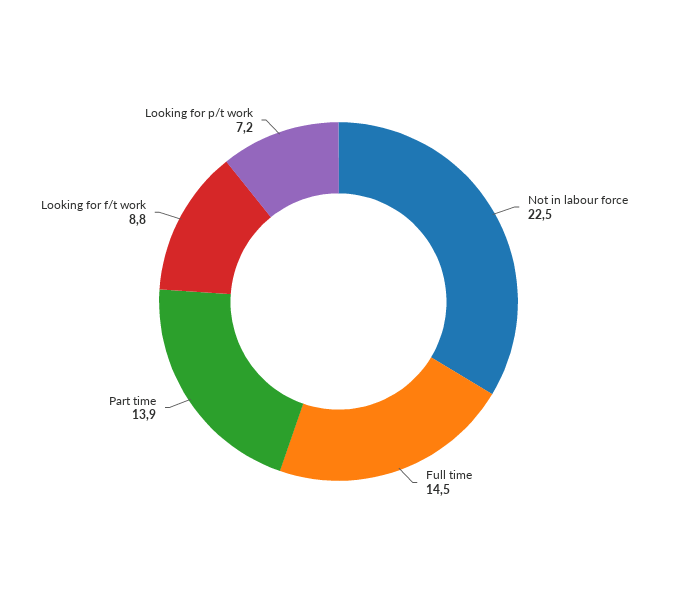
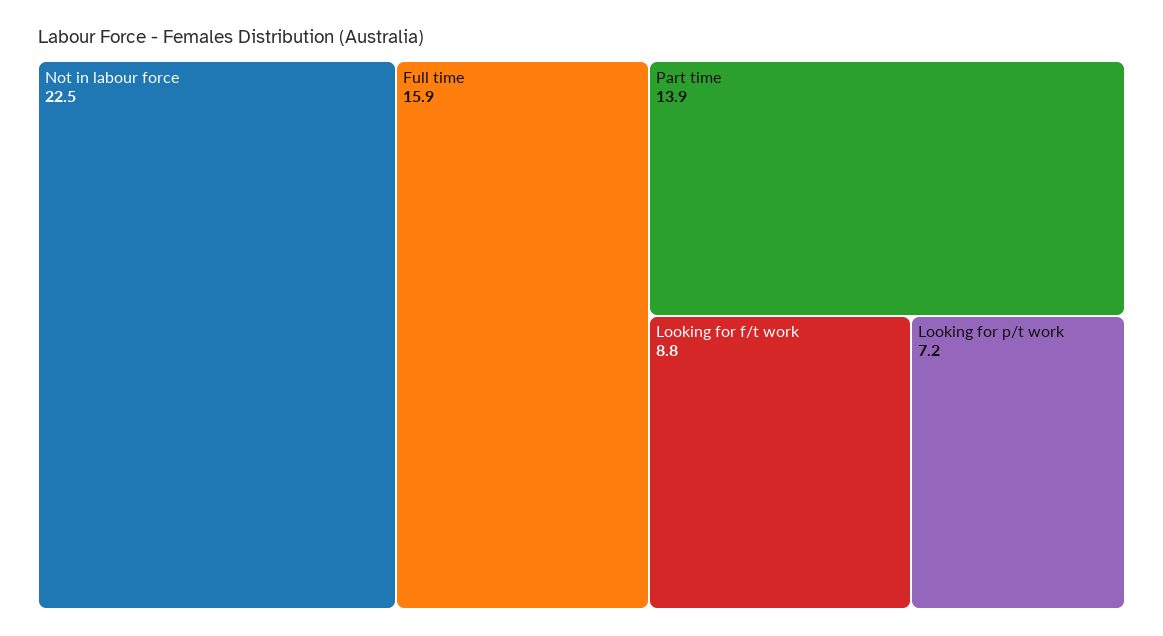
Full time: 14.5 -> 15.9

